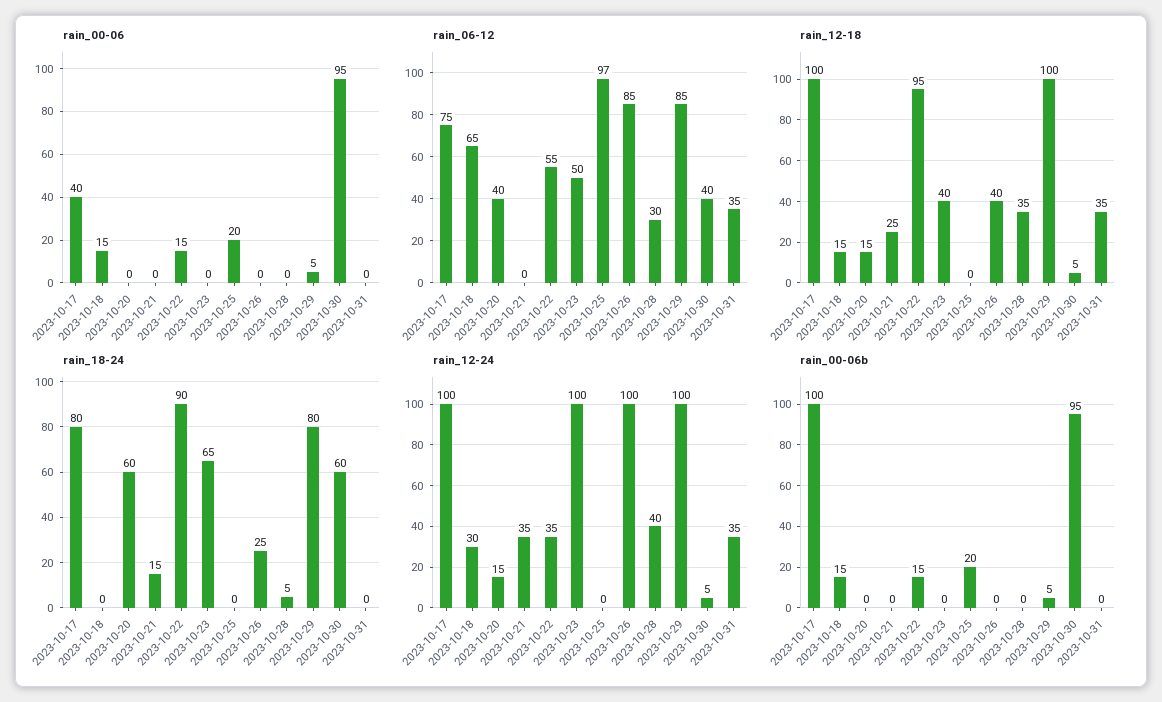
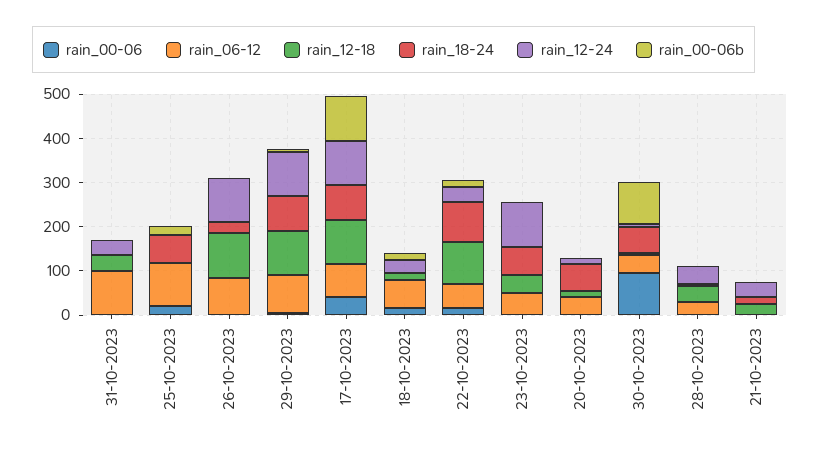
rain_06-12, 2023-10-31: 35 -> 100
rain_12-18, 2023-10-26: 40 -> 100
rain_18-24, 2023-10-25: 0 -> 60

